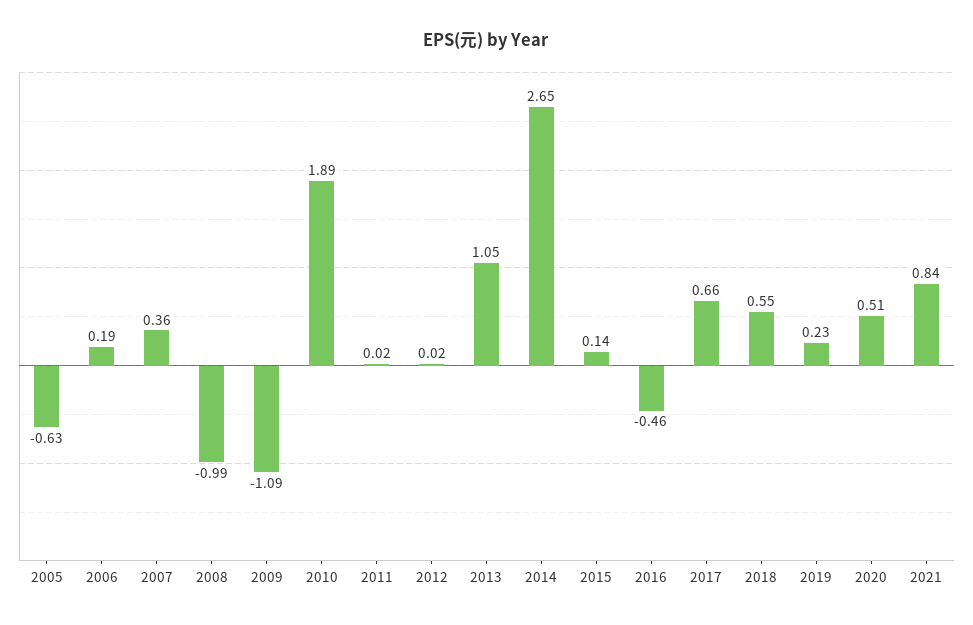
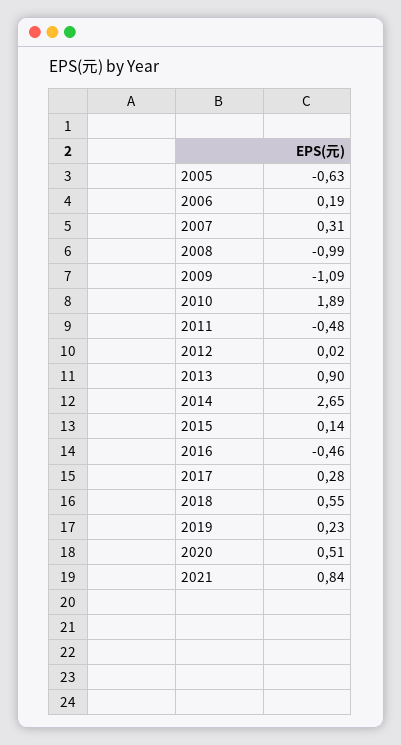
2007: 0.36 -> 0.31
2011: 0.02 -> -0.48
2013: 1.05 -> 0.9
2017: 0.66 -> 0.28

